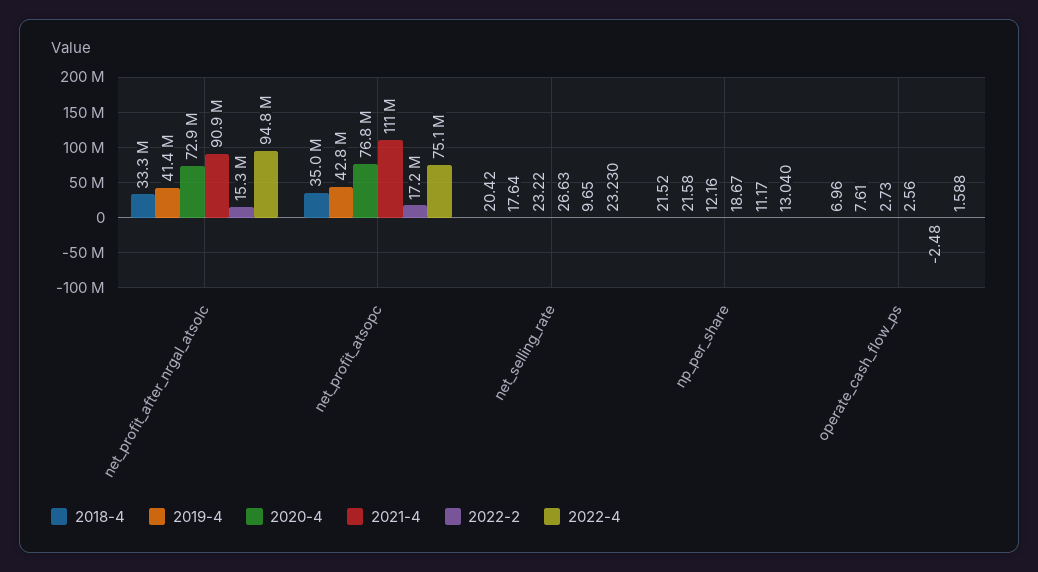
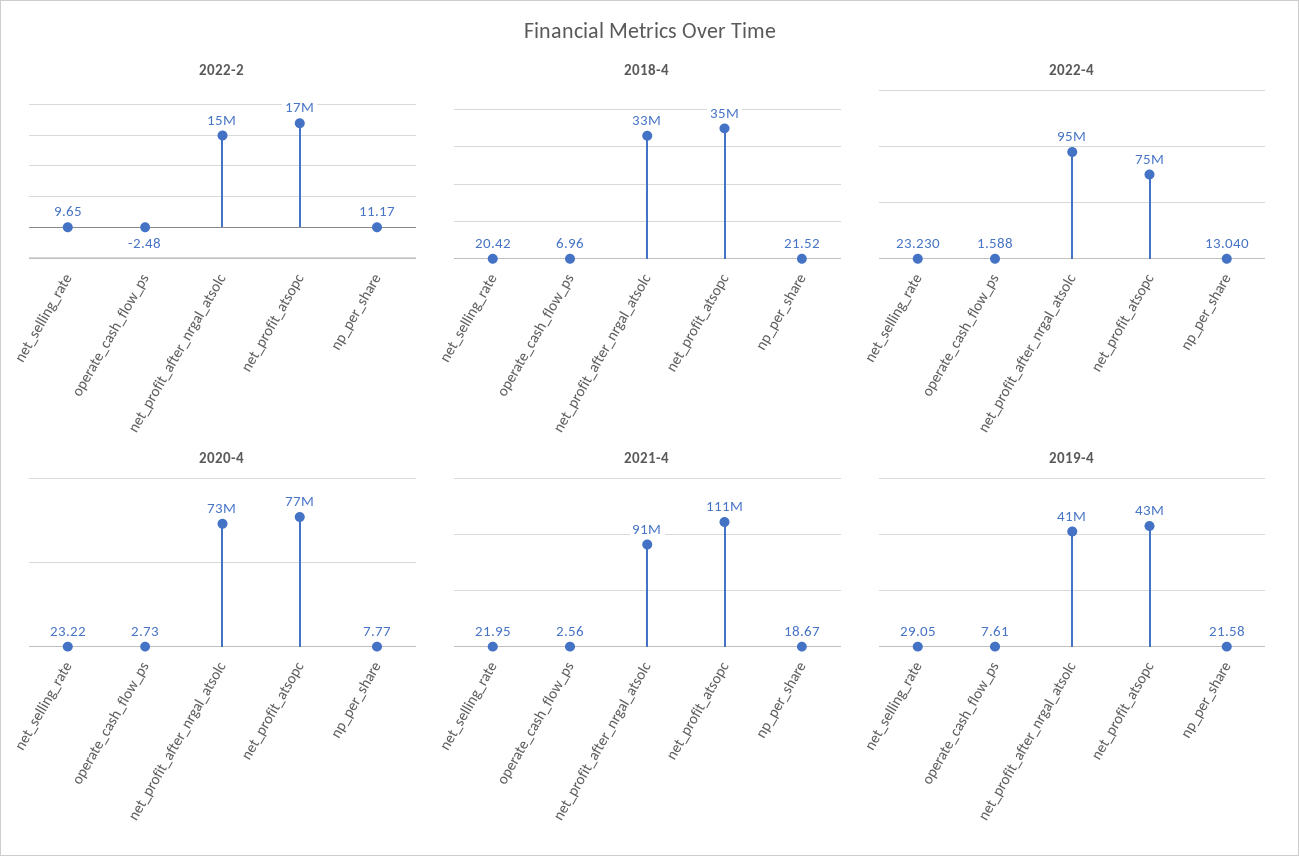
2019-4, net_selling_rate: 17.64 -> 29.05
2021-4, net_selling_rate: 26.63 -> 21.95
2020-4, np_per_share: 12.16 -> 7.77

